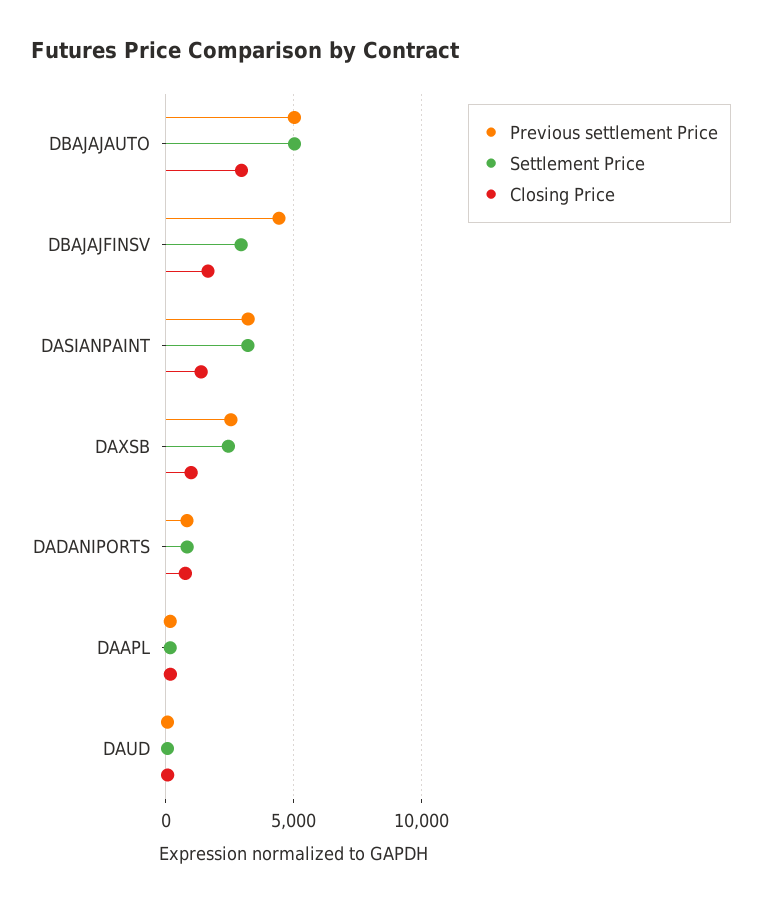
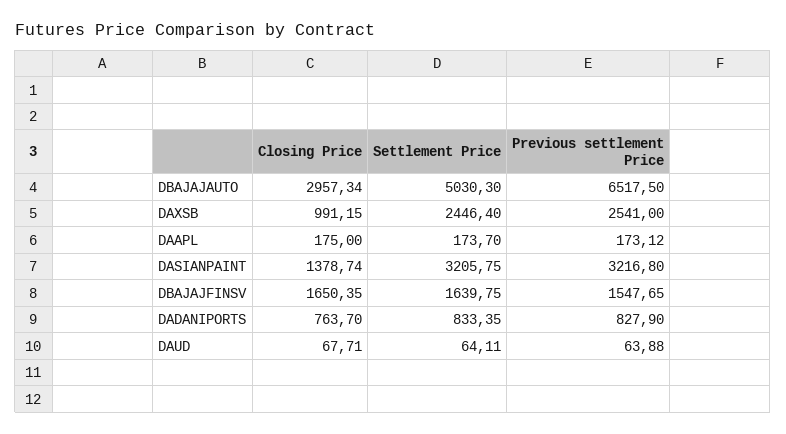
Previous settlement Price, DBAJAJAUTO: 5000 -> 6517.5
Previous settlement Price, DBAJAJFINSV: 4500 -> 1547.65
Settlement Price, DBAJAJFINSV: 3000 -> 1639.75

